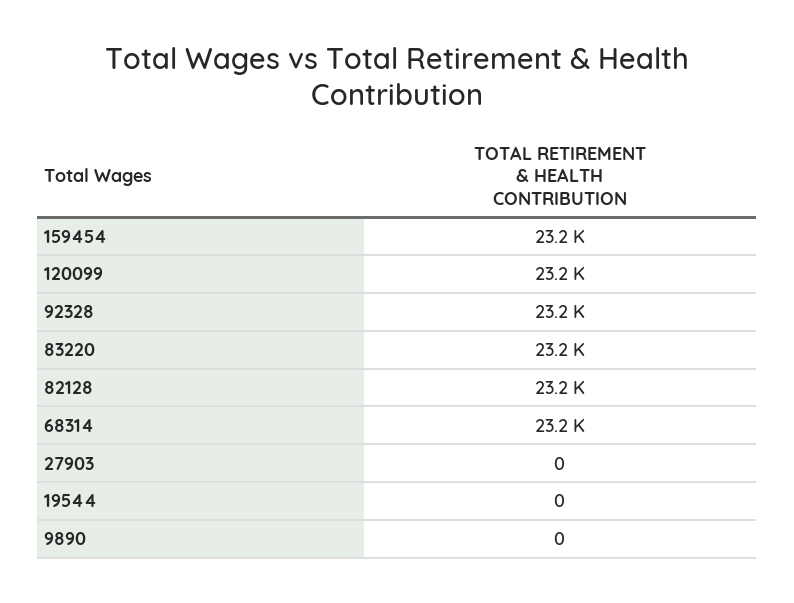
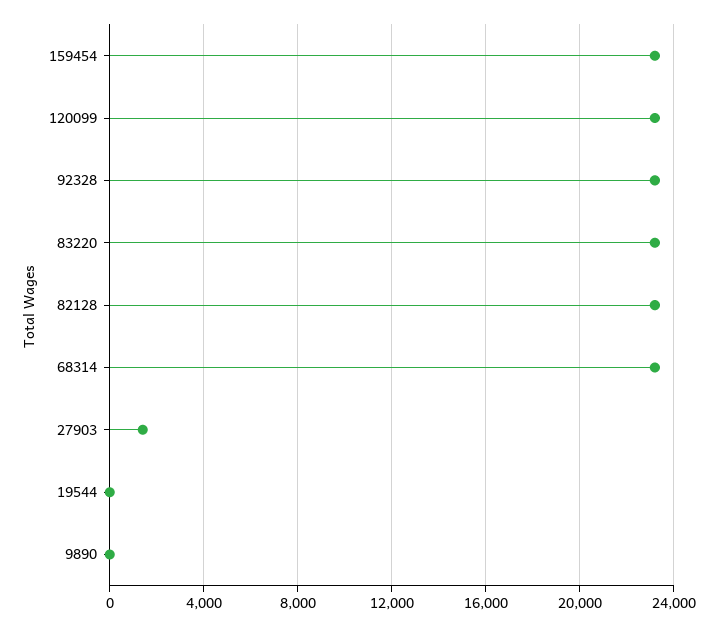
27903: 0 -> 1500

